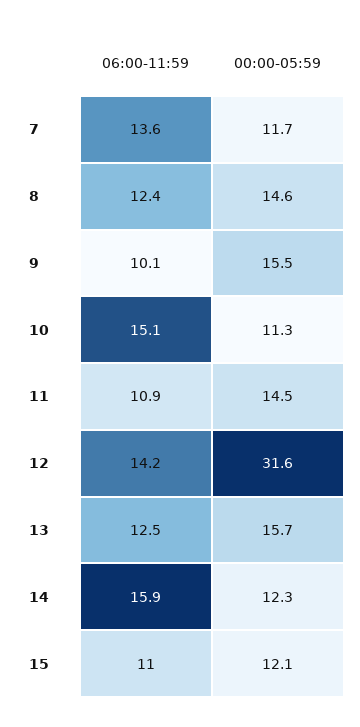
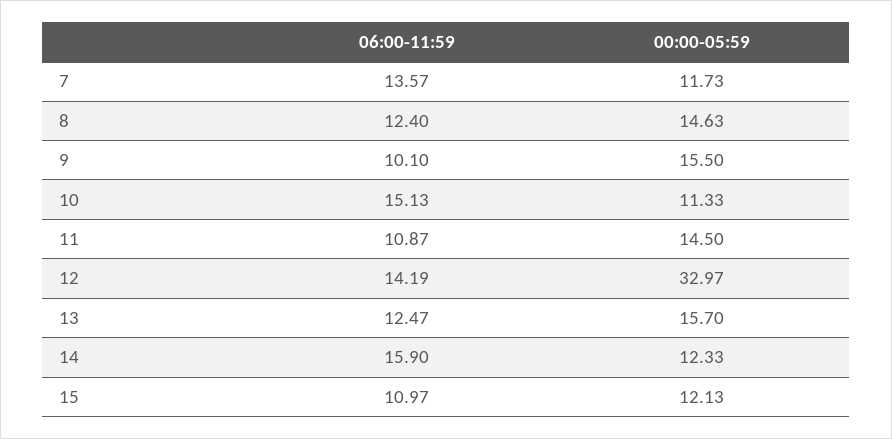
00:00-05:59, 12: 31.6 -> 32.97

